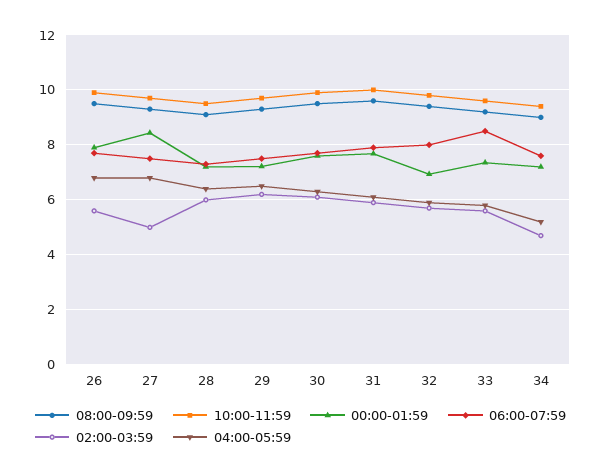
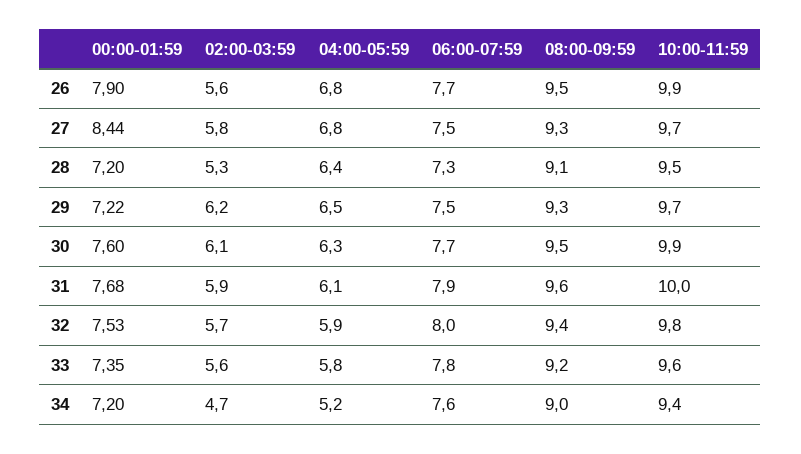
02:00-03:59, 27: 5 -> 5.8
02:00-03:59, 28: 6 -> 5.3
00:00-01:59, 32: 7 -> 7.53
06:00-07:59, 33: 8.5 -> 7.8

